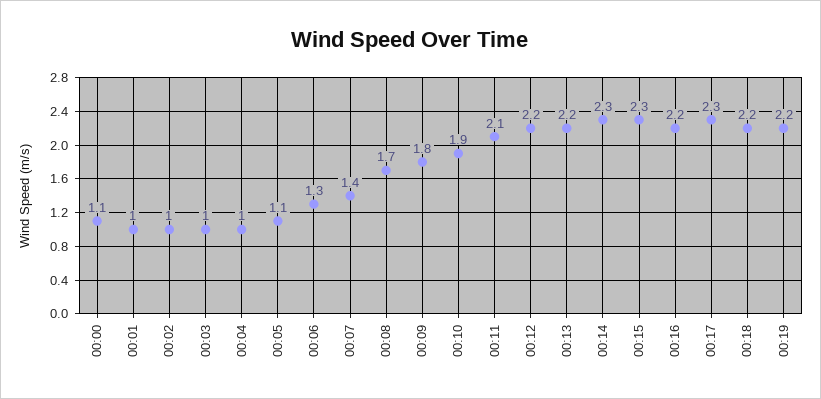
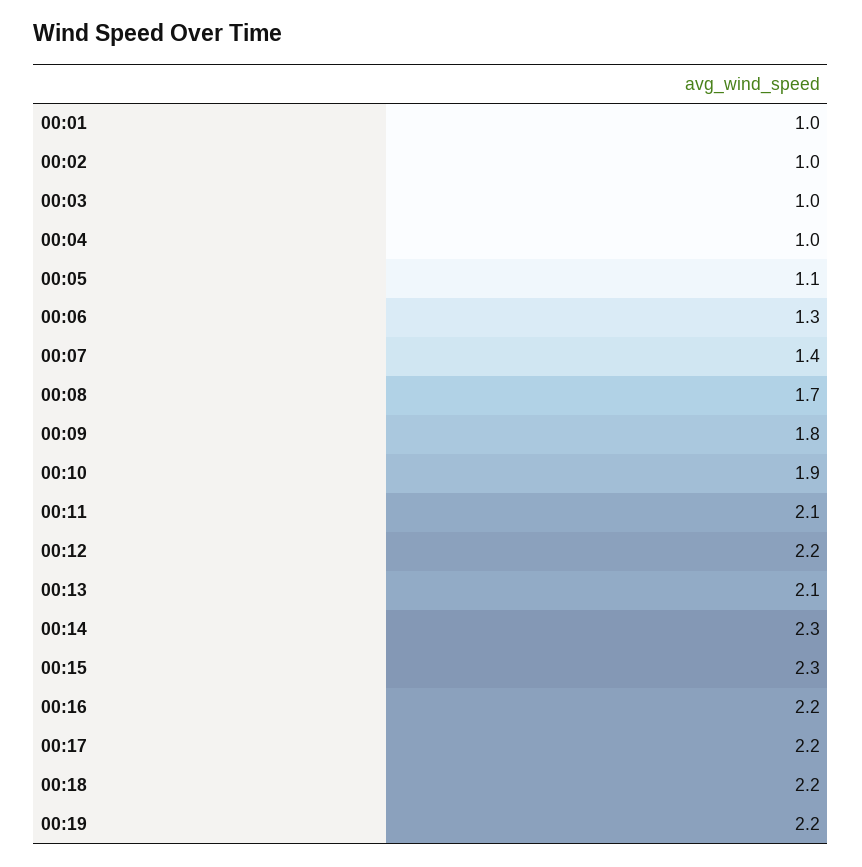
00:00: 1.1 -> none
00:13: 2.2 -> 2.1
00:17: 2.3 -> 2.2

